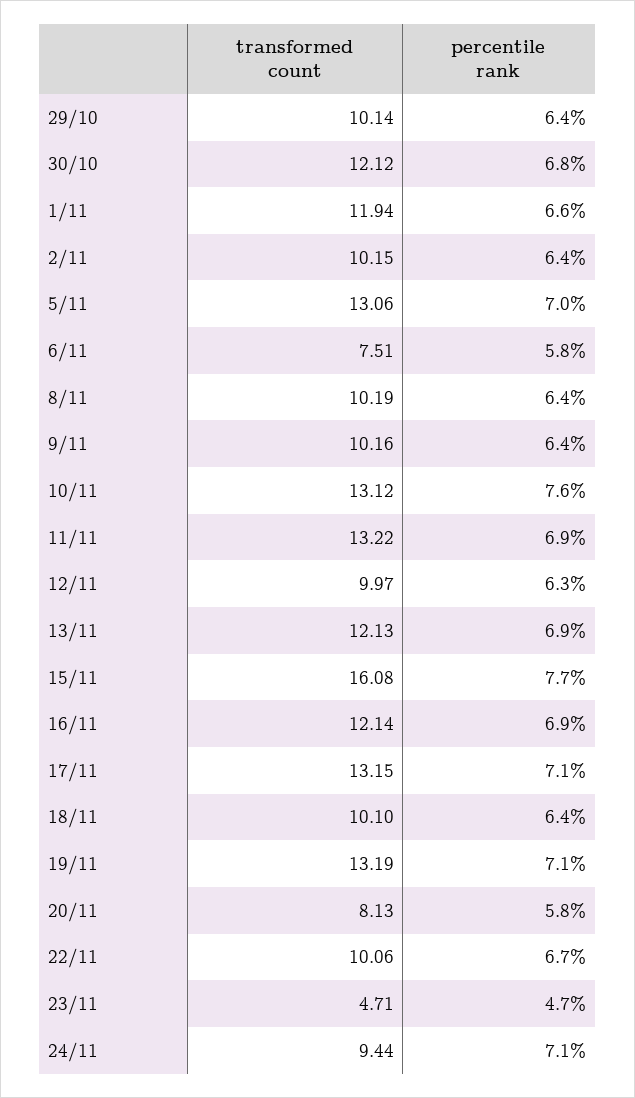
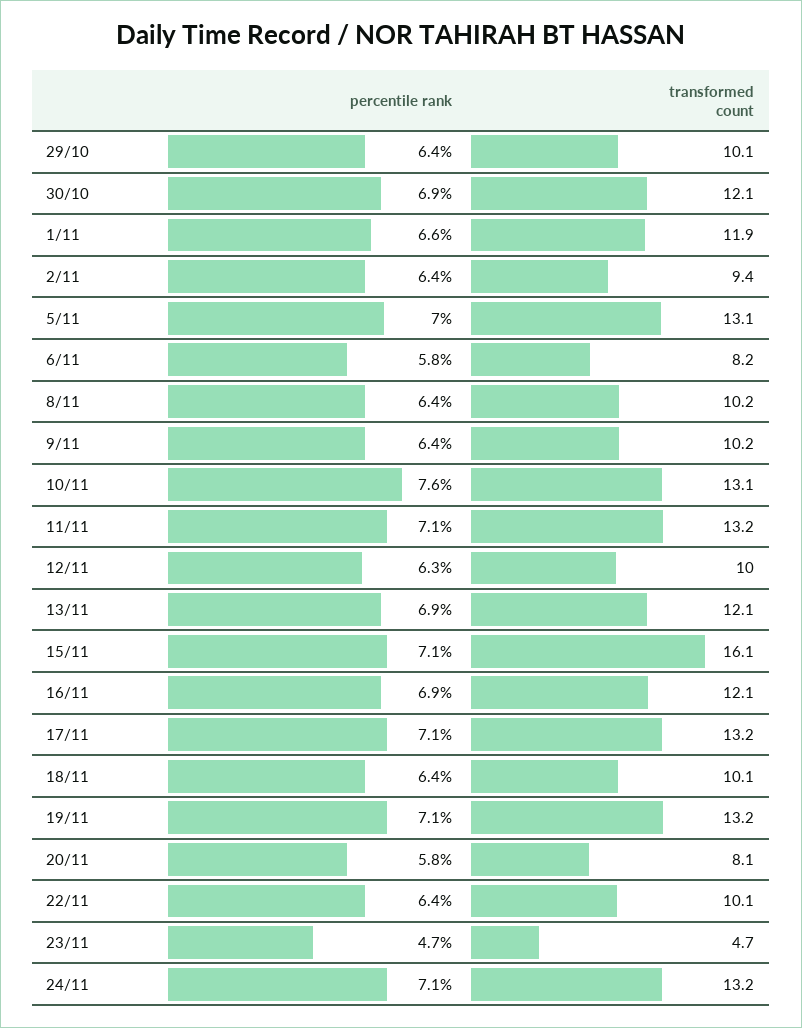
percentile rank, 30/10: 6.8 -> 6.9
transformed count, 2/11: 10.15 -> 9.4
transformed count, 6/11: 7.51 -> 8.2
percentile rank, 11/11: 6.9 -> 7.1
percentile rank, 15/11: 7.7 -> 7.1
percentile rank, 22/11: 6.7 -> 6.4
transformed count, 24/11: 9.44 -> 13.2

